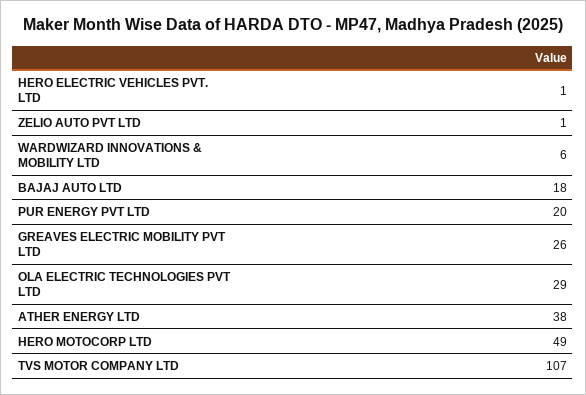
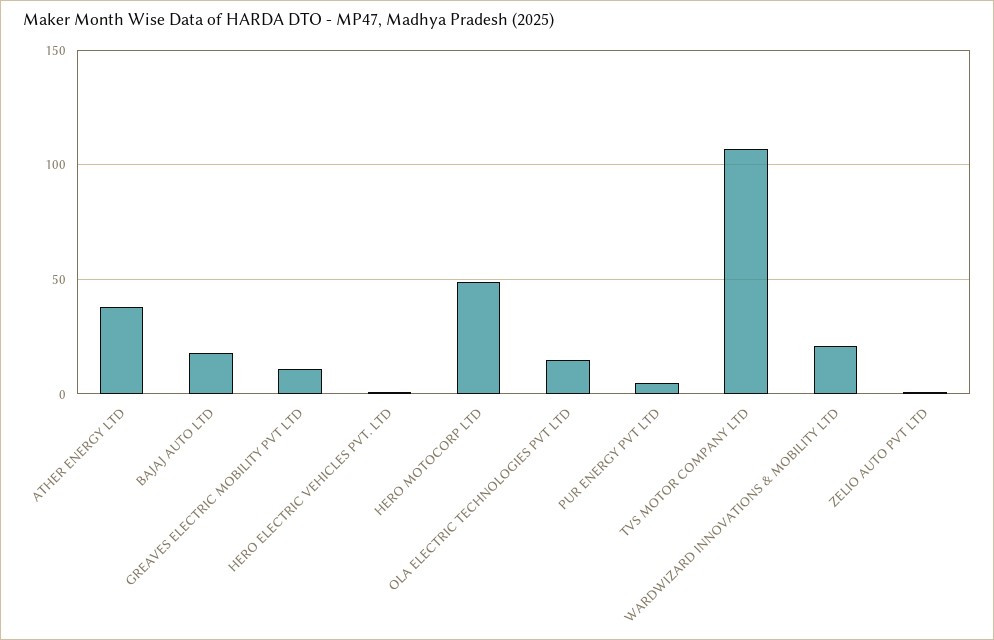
WARDWIZARD INNOVATIONS & MOBILITY LTD: 6 -> 20
PUR ENERGY PVT LTD: 20 -> 5
GREAVES ELECTRIC MOBILITY PVT LTD: 26 -> 10
OLA ELECTRIC TECHNOLOGIES PVT LTD: 29 -> 15

